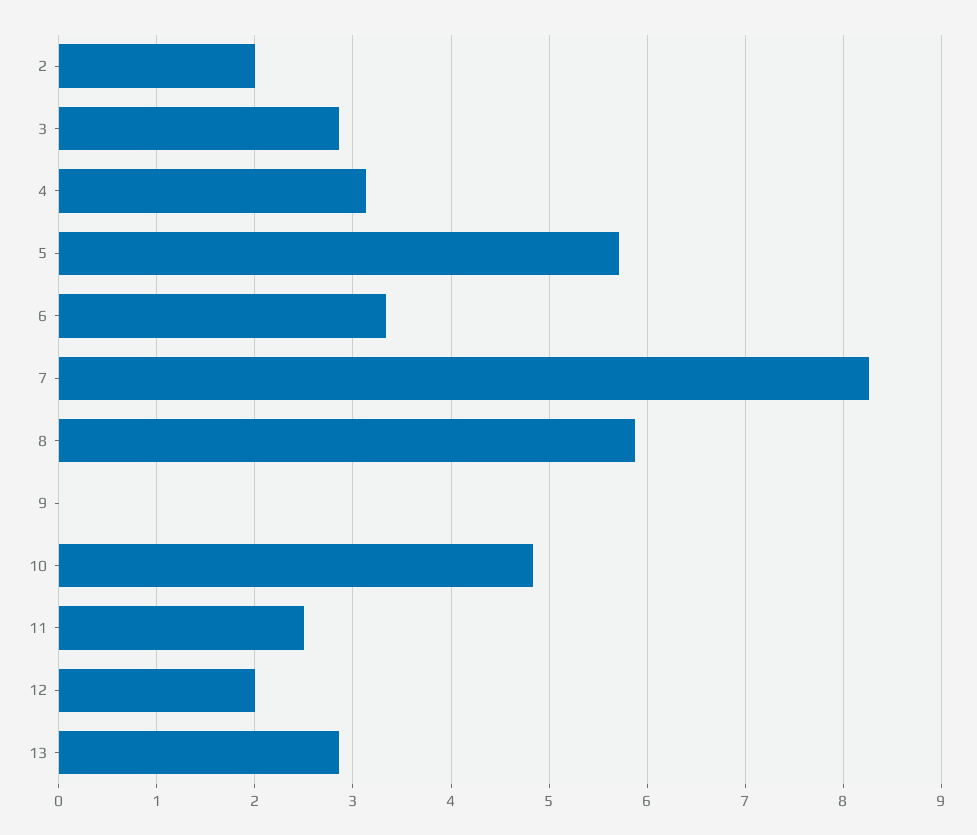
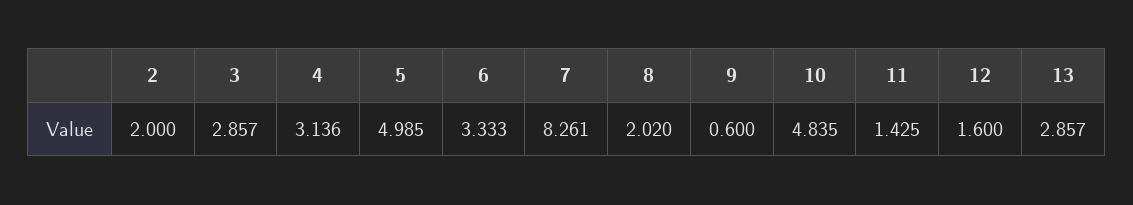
5: 5.7 -> 4.985
8: 5.9 -> 2.02
9: 0 -> 0.6
11: 2.5 -> 1.425
12: 2 -> 1.6

